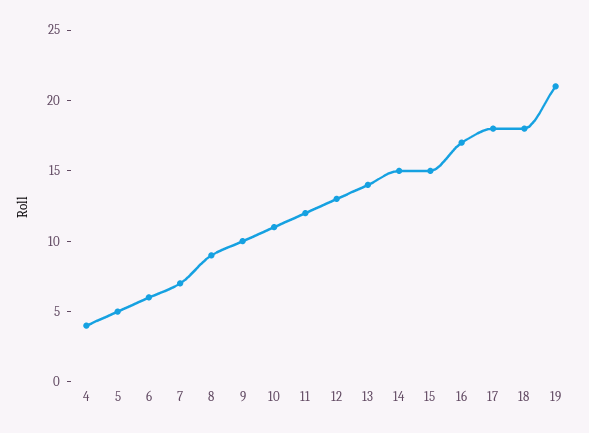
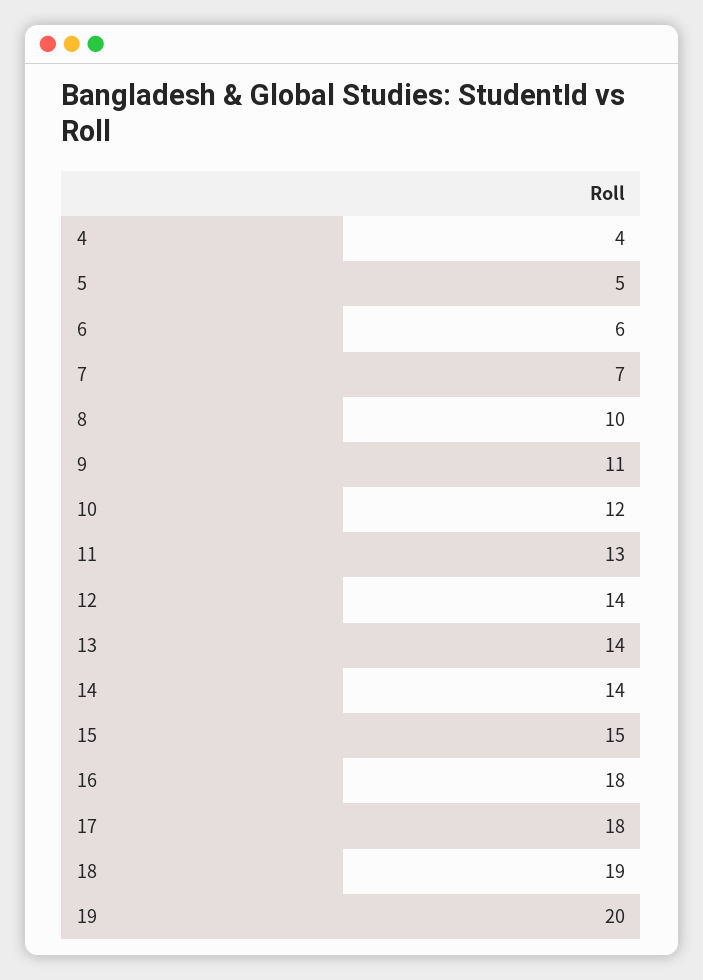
8: 9 -> 10
9: 10 -> 11
10: 11 -> 12
11: 12 -> 13
12: 13 -> 14
14: 15 -> 14
16: 17 -> 18
18: 18 -> 19
19: 21 -> 20

